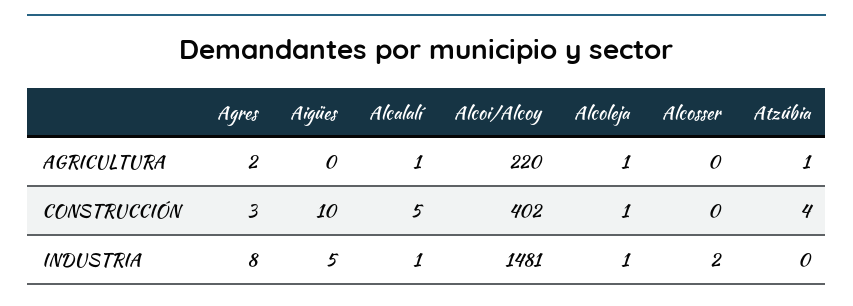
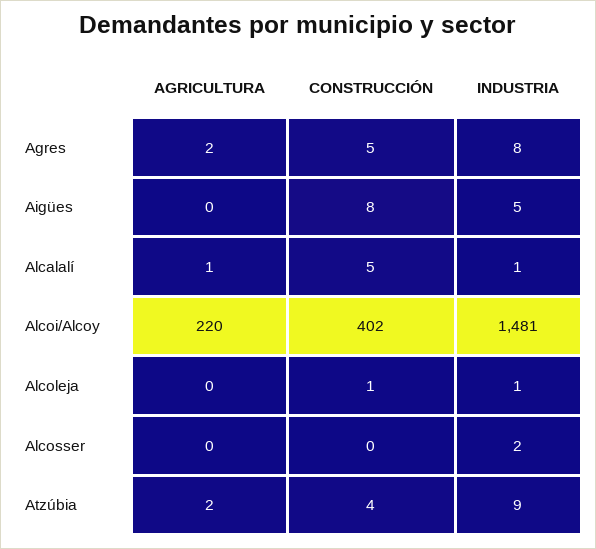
Alcoleja, AGRICULTURA: 1 -> 0
Atzúbia, AGRICULTURA: 1 -> 2
Agres, CONSTRUCCIÓN: 3 -> 5
Aigües, CONSTRUCCIÓN: 10 -> 8
Atzúbia, INDUSTRIA: 0 -> 9

